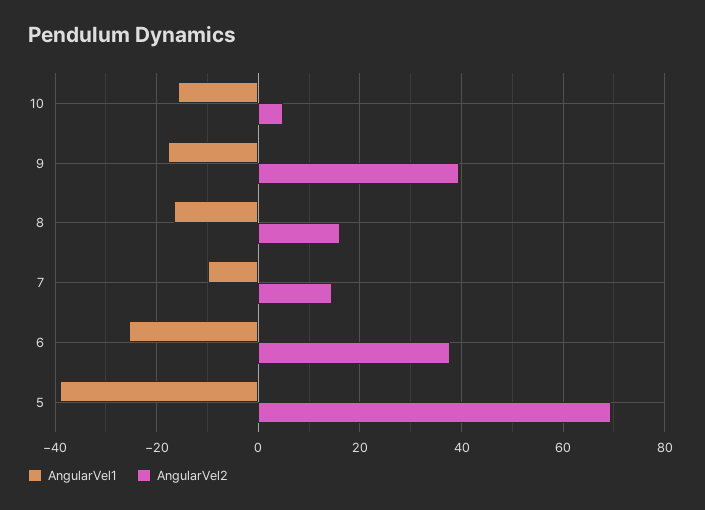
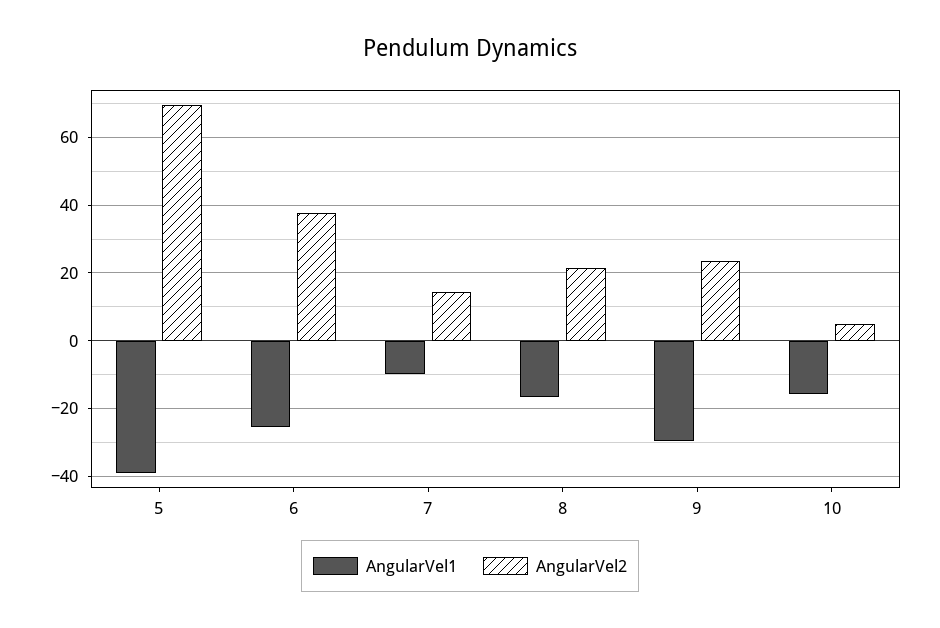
AngularVel1, 9: -18 -> -30
AngularVel2, 9: 40 -> 24
AngularVel2, 8: 16 -> 22

